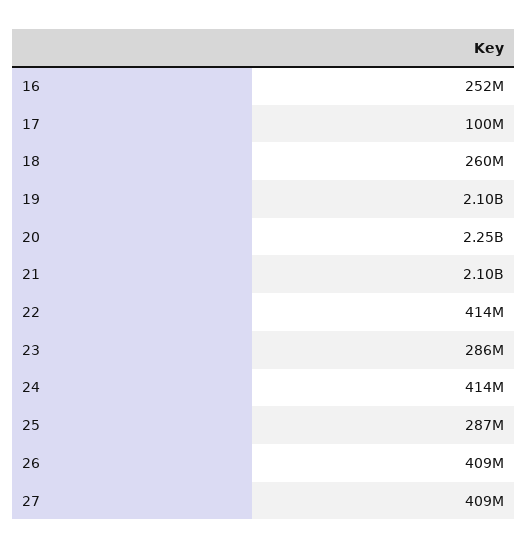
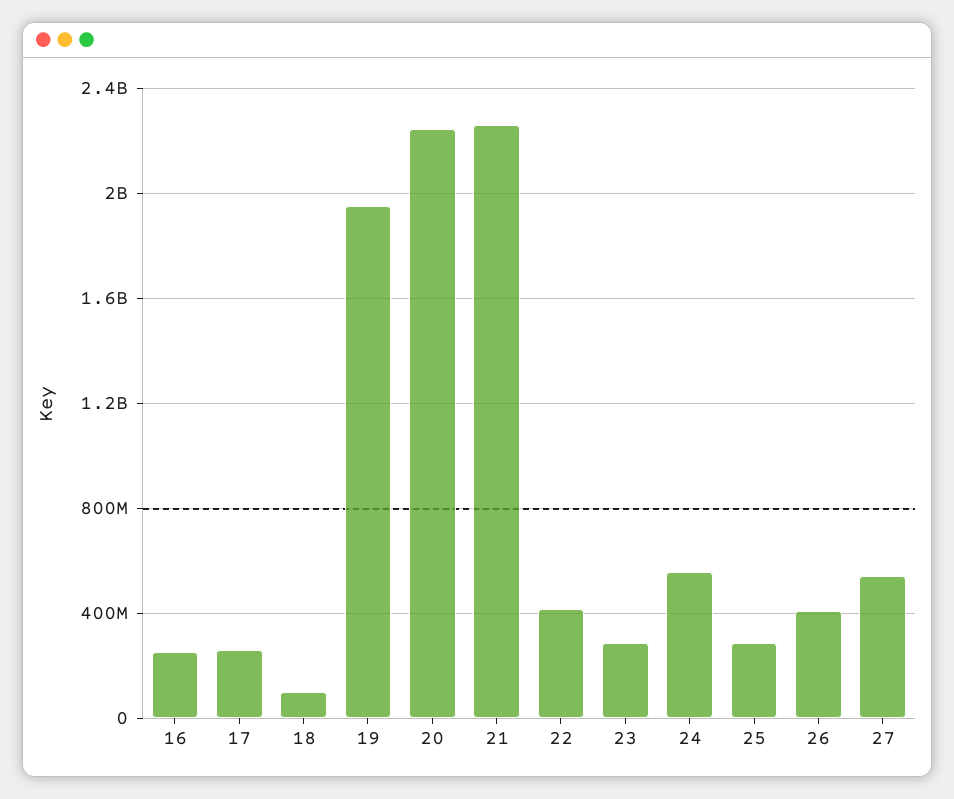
17: 100000000 -> 250000000
18: 260000000 -> 100000000
19: 2100000000 -> 1950000000
21: 2100000000 -> 2250000000
24: 414000000 -> 550000000
27: 409000000 -> 550000000

